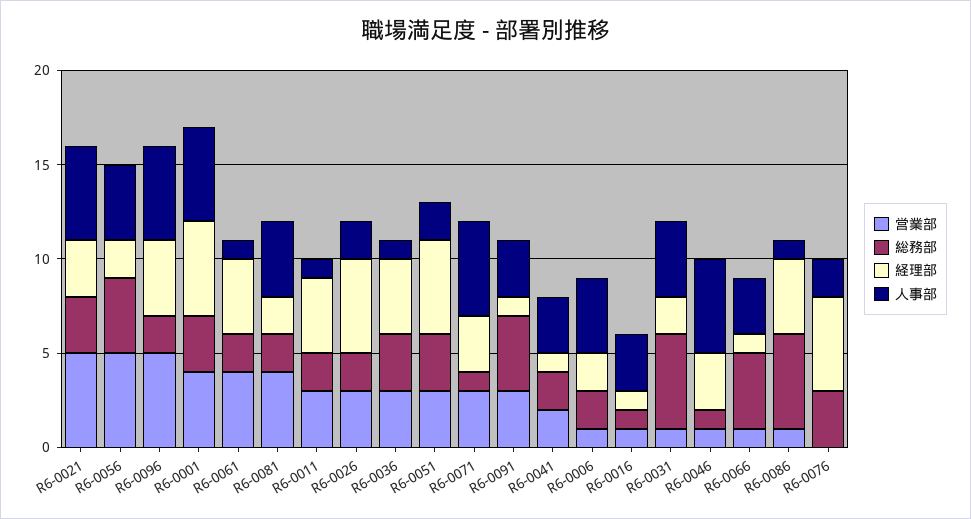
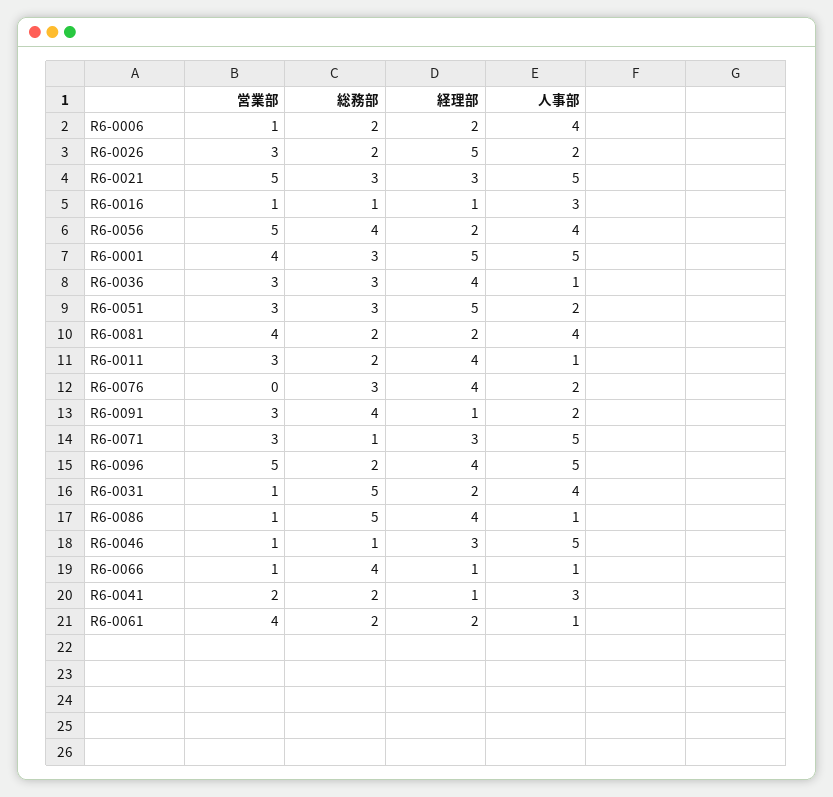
経理部, R6-0061: 4 -> 2
人事部, R6-0091: 3 -> 2
人事部, R6-0066: 3 -> 1
経理部, R6-0076: 5 -> 4

